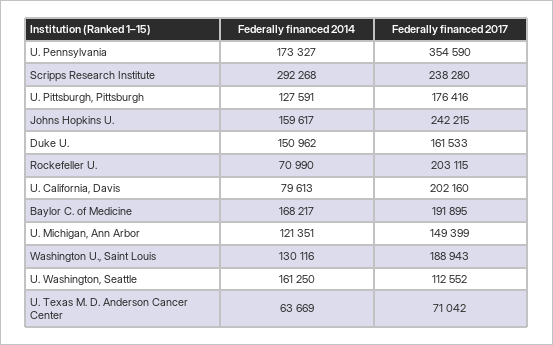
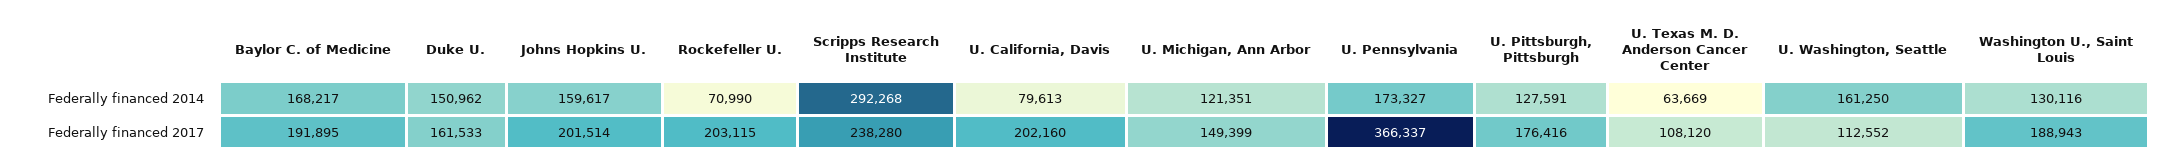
Federally financed 2017, U. Pennsylvania: 354590 -> 366337
Federally financed 2017, Johns Hopkins U.: 242215 -> 201514
Federally financed 2017, U. Texas M. D. Anderson Cancer Center: 71042 -> 108120

